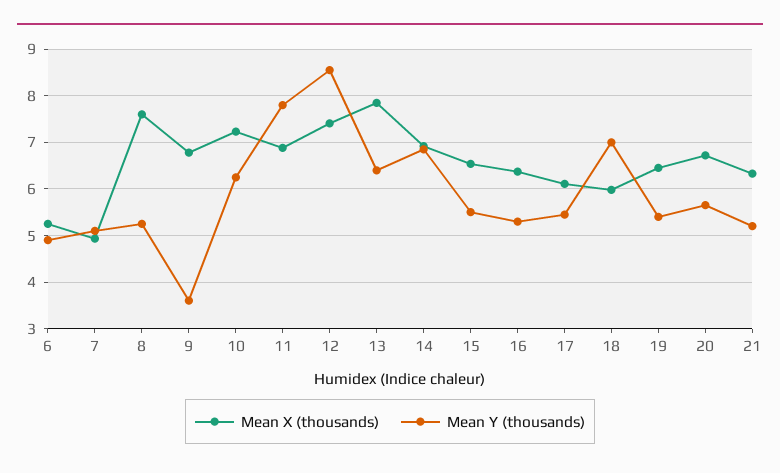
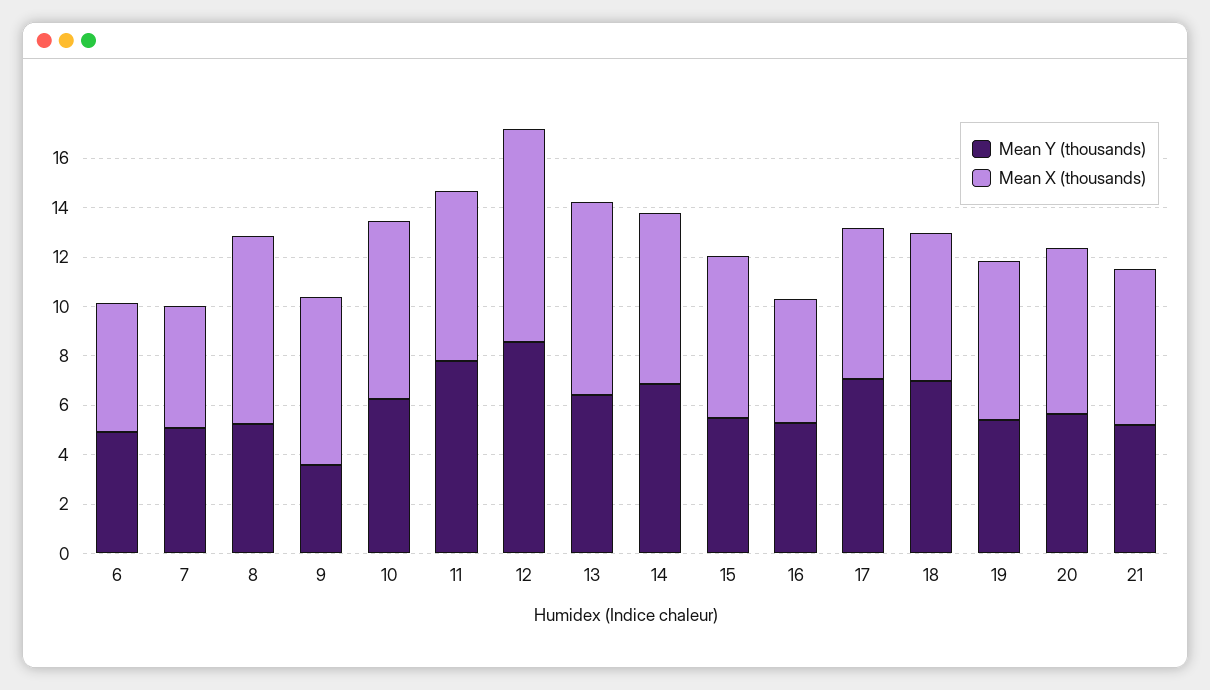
Mean X (thousands), 12: 7.4 -> 8.5
Mean X (thousands), 16: 6.4 -> 5
Mean Y (thousands), 17: 5.4 -> 7

